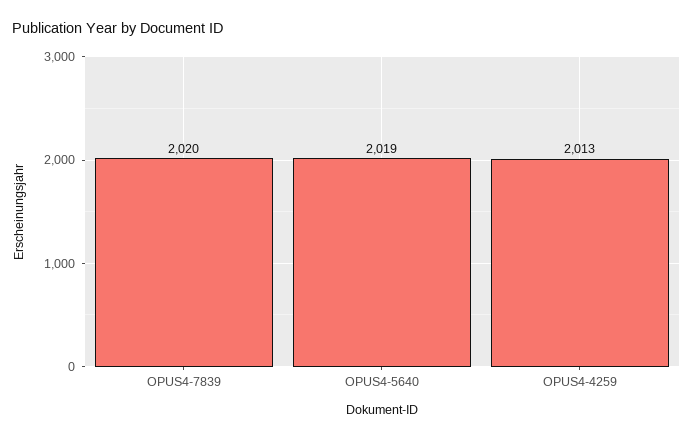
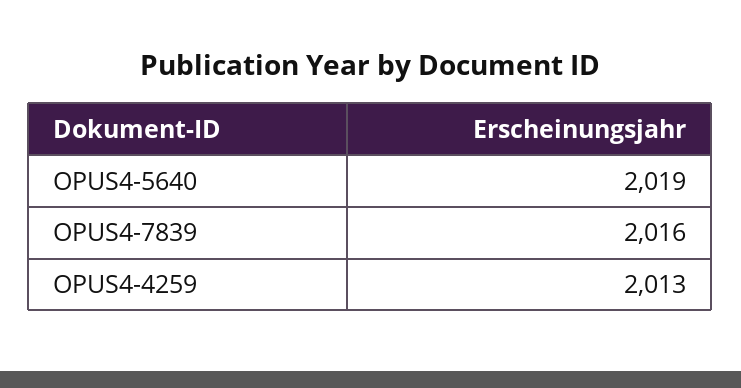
OPUS4-7839: 2020 -> 2016

